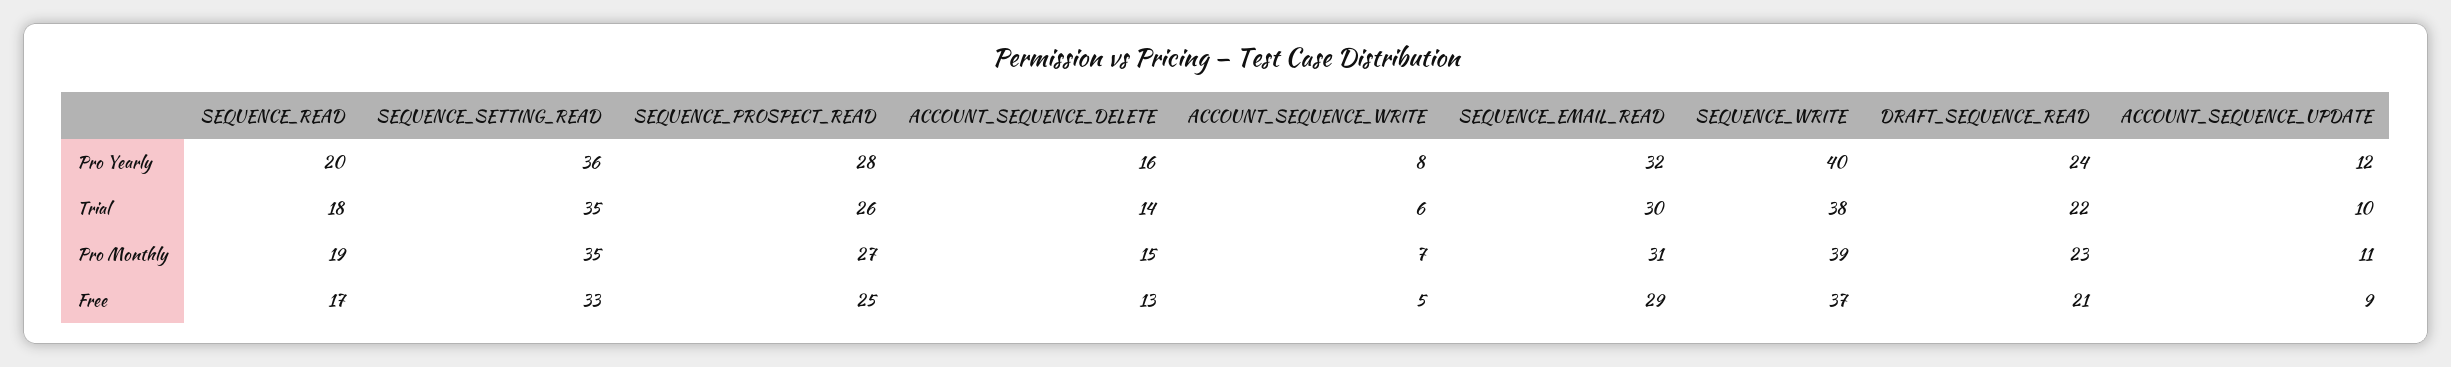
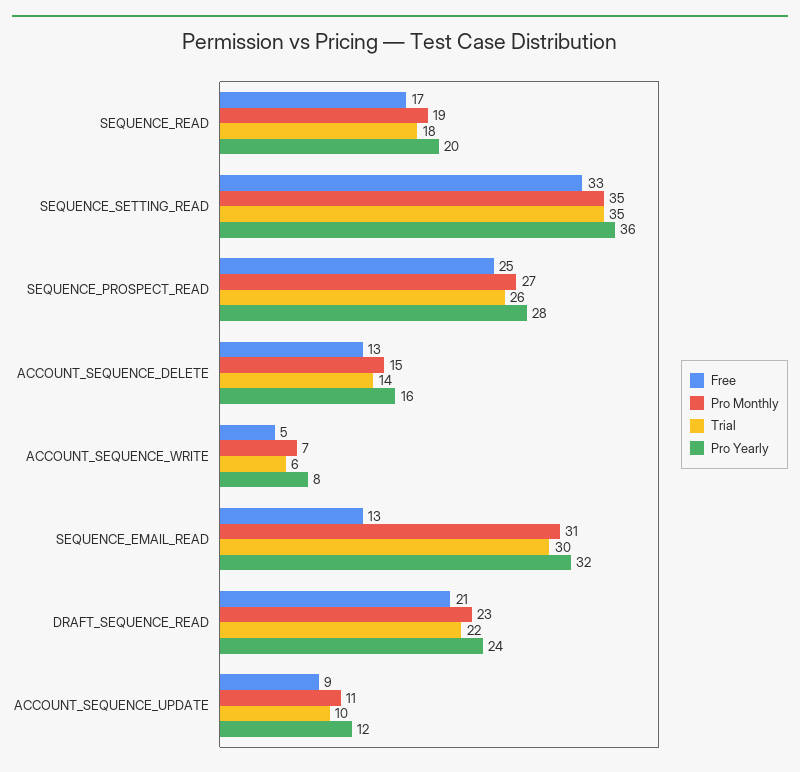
Pro Yearly, SEQUENCE_WRITE: 40 -> none
Trial, SEQUENCE_WRITE: 38 -> none
Pro Monthly, SEQUENCE_WRITE: 39 -> none
Free, SEQUENCE_EMAIL_READ: 29 -> 13
Free, SEQUENCE_WRITE: 37 -> none

